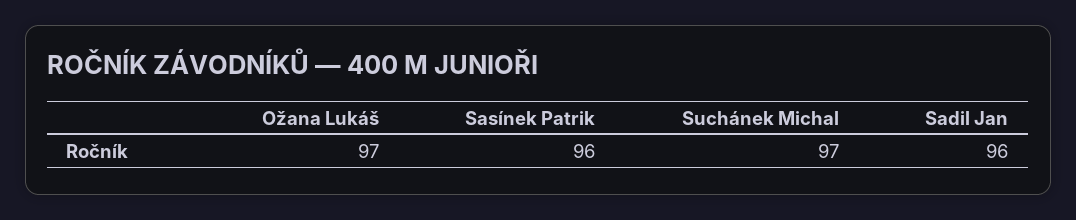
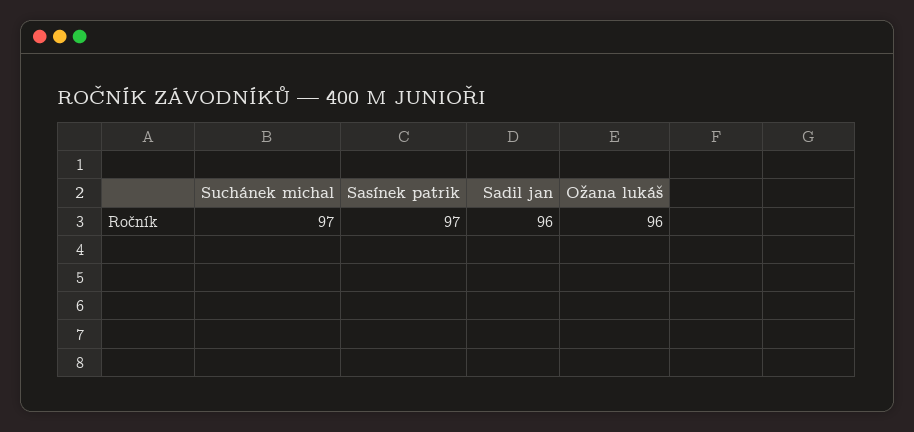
Ožana Lukáš: 97 -> 96
Sasínek Patrik: 96 -> 97

